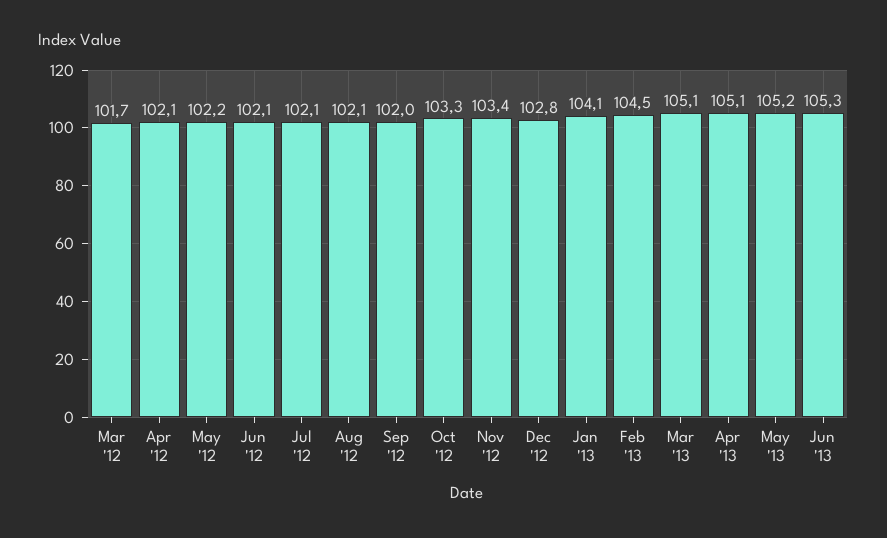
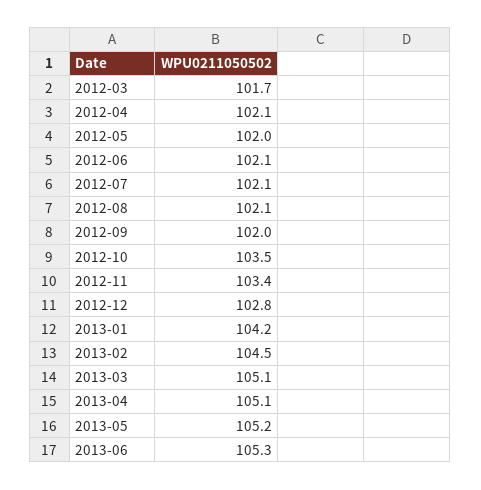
May '12: 102.2 -> 102
Oct '12: 103.3 -> 103.5
Jan '13: 104.1 -> 104.2

